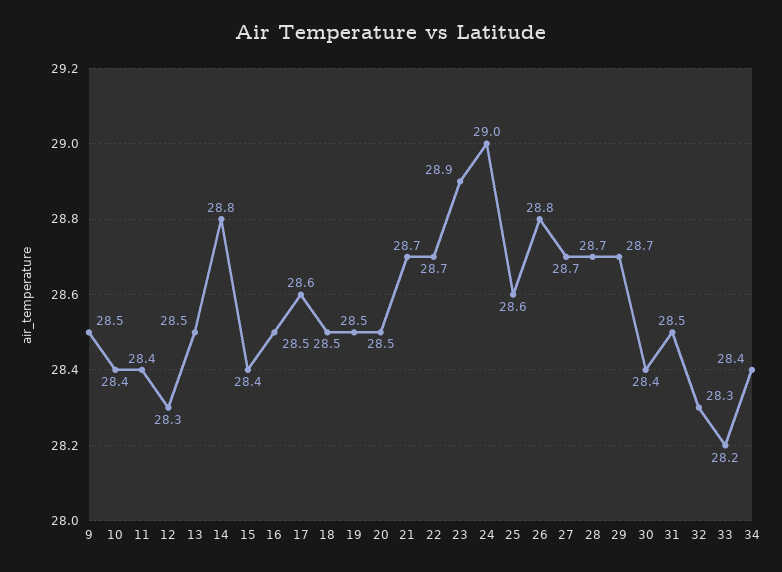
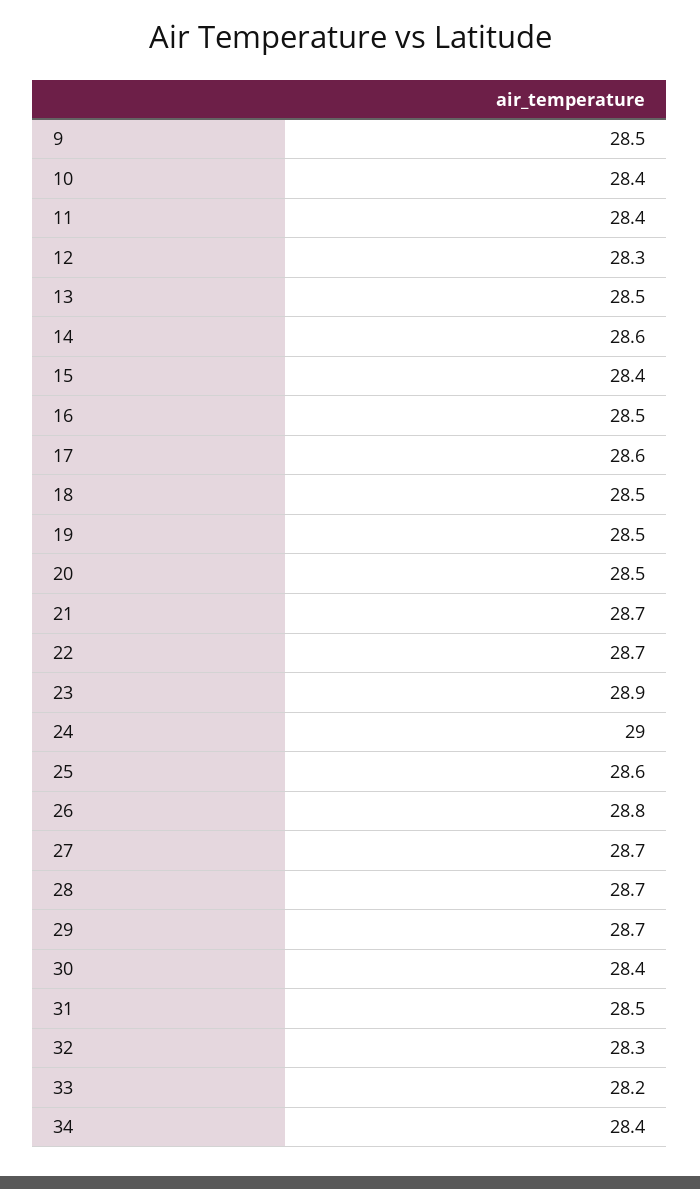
14: 28.8 -> 28.6

